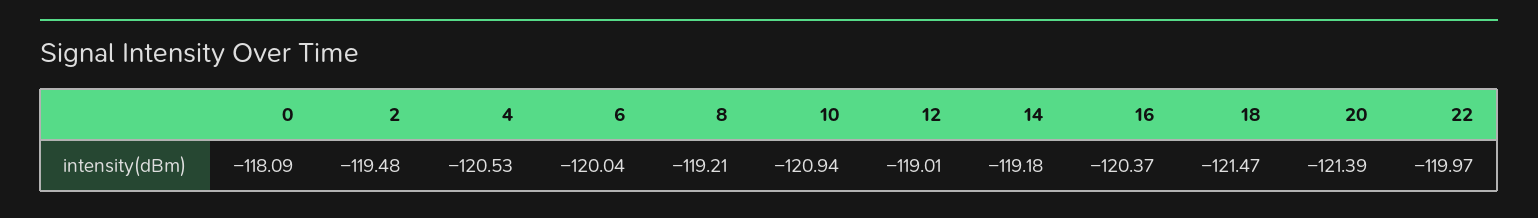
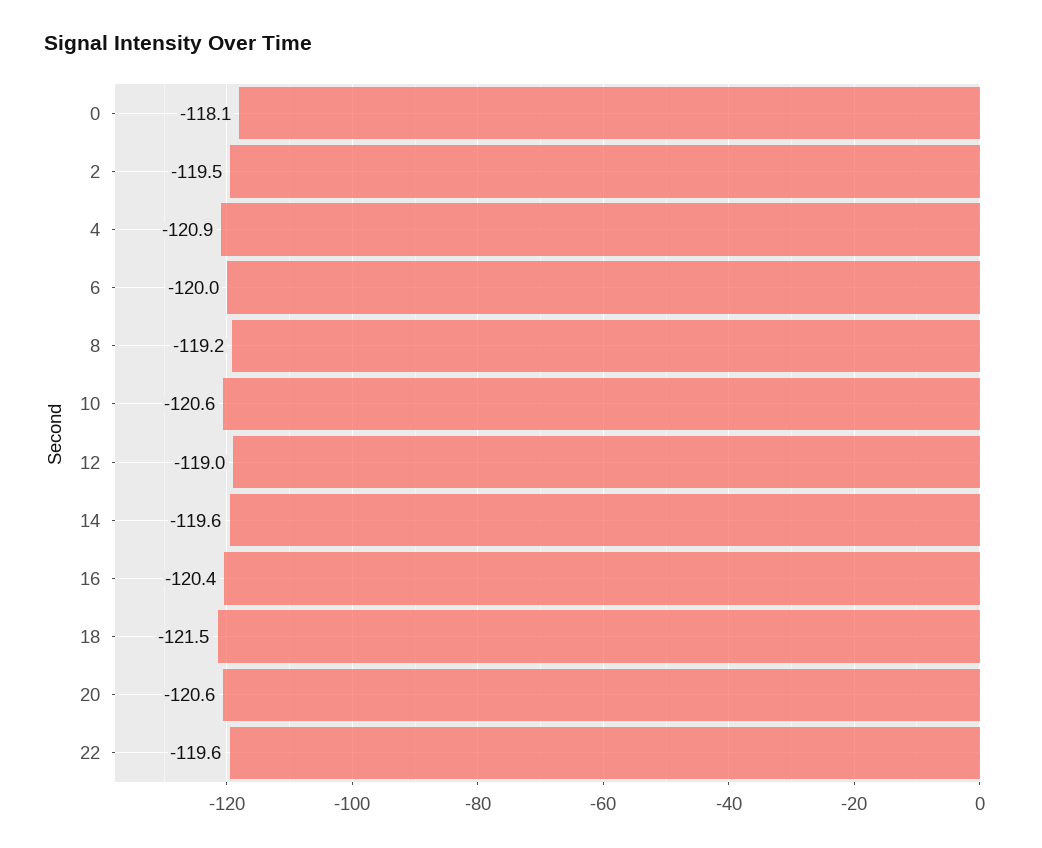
4: -120.53 -> -120.9
10: -120.94 -> -120.6
14: -119.18 -> -119.6
20: -121.39 -> -120.6
22: -119.97 -> -119.6

